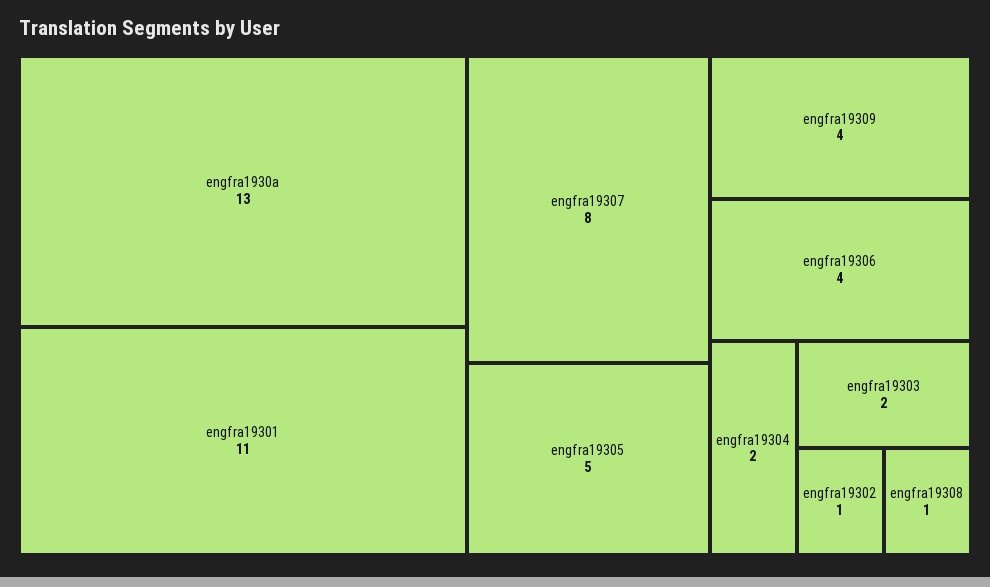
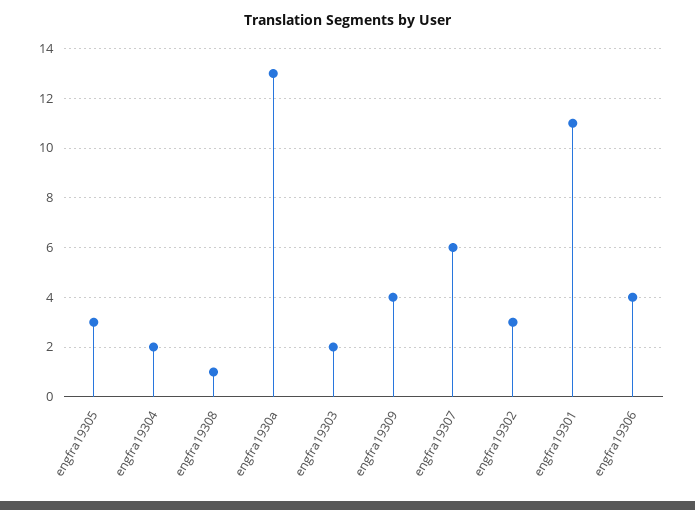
engfra19307: 8 -> 6
engfra19305: 5 -> 3
engfra19302: 1 -> 3

